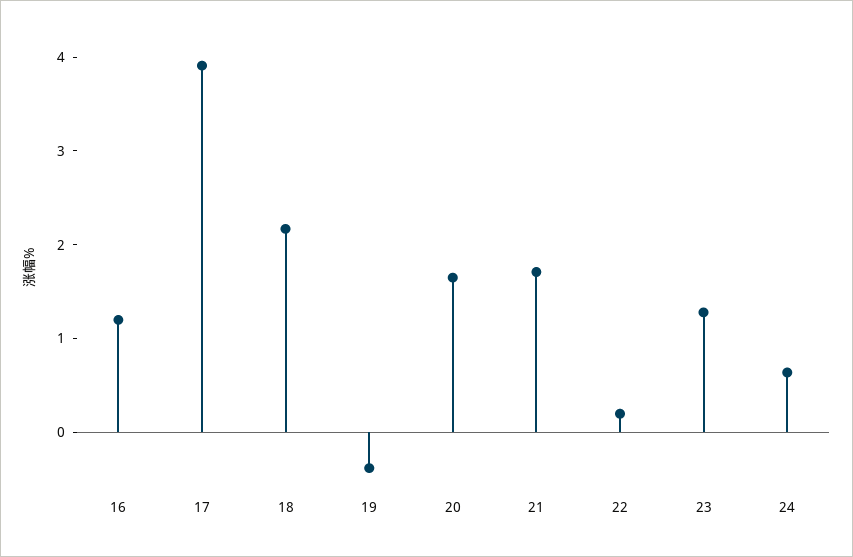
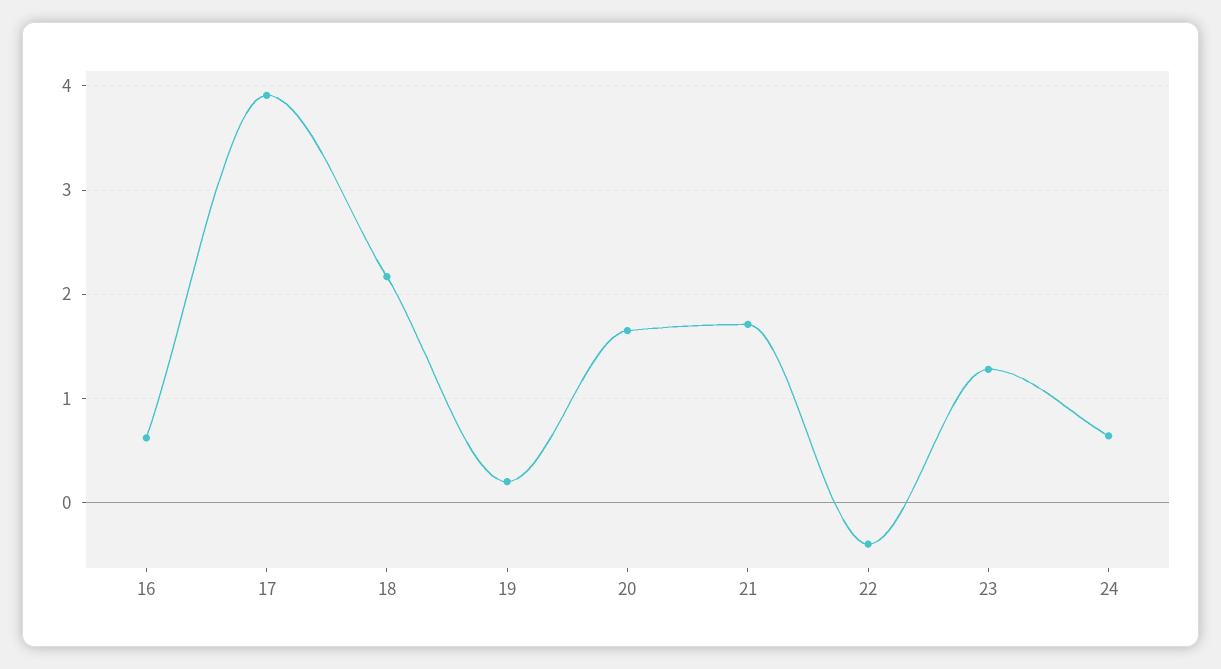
16: 1.2 -> 0.6
19: -0.4 -> 0.2
22: 0.2 -> -0.4

